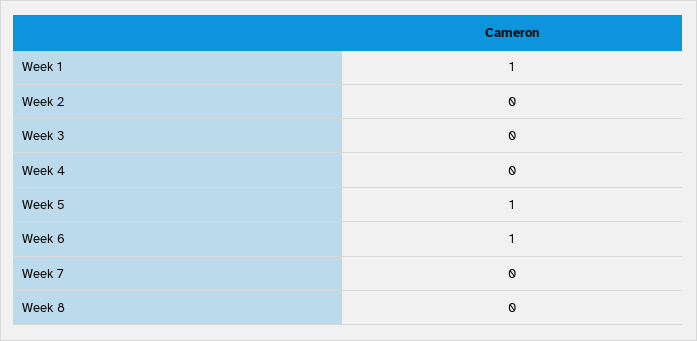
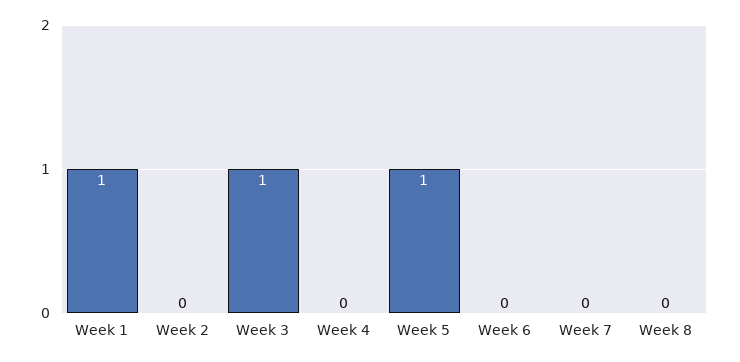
Week 3: 0 -> 1
Week 6: 1 -> 0

